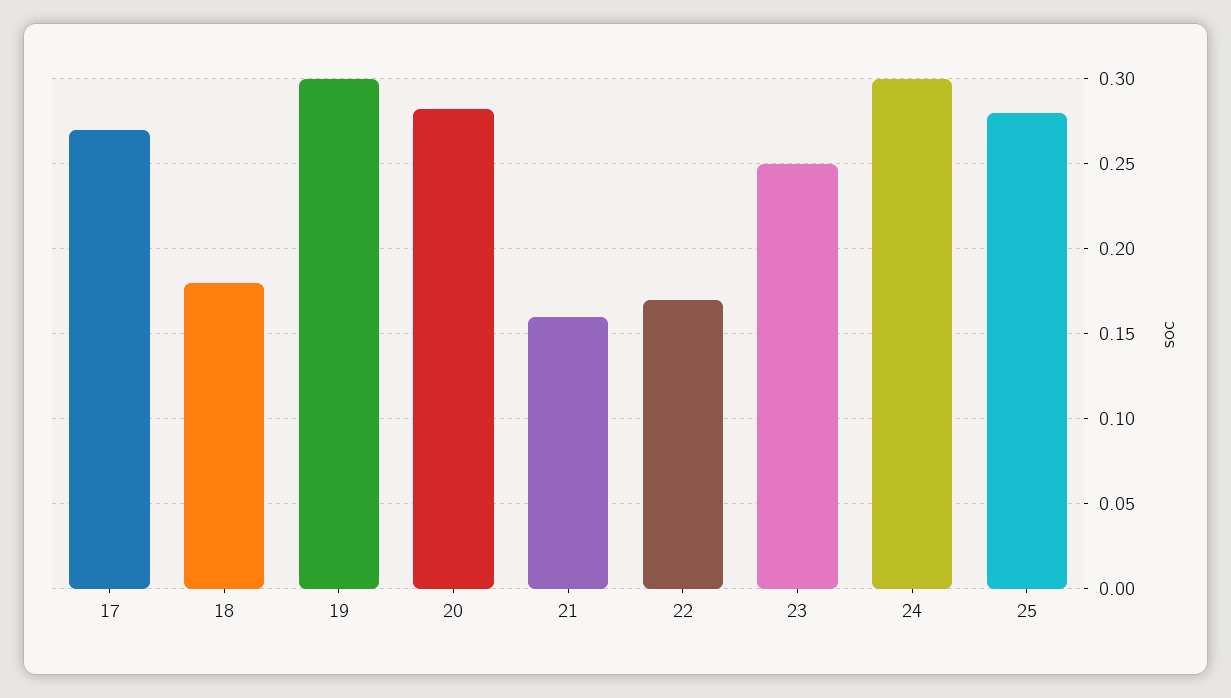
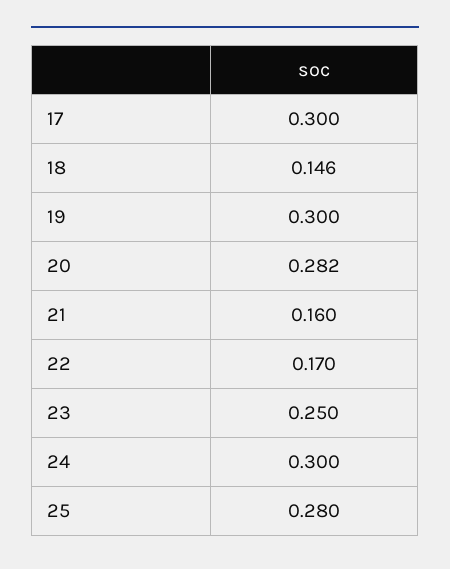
17: 0.27 -> 0.3
18: 0.18 -> 0.146

